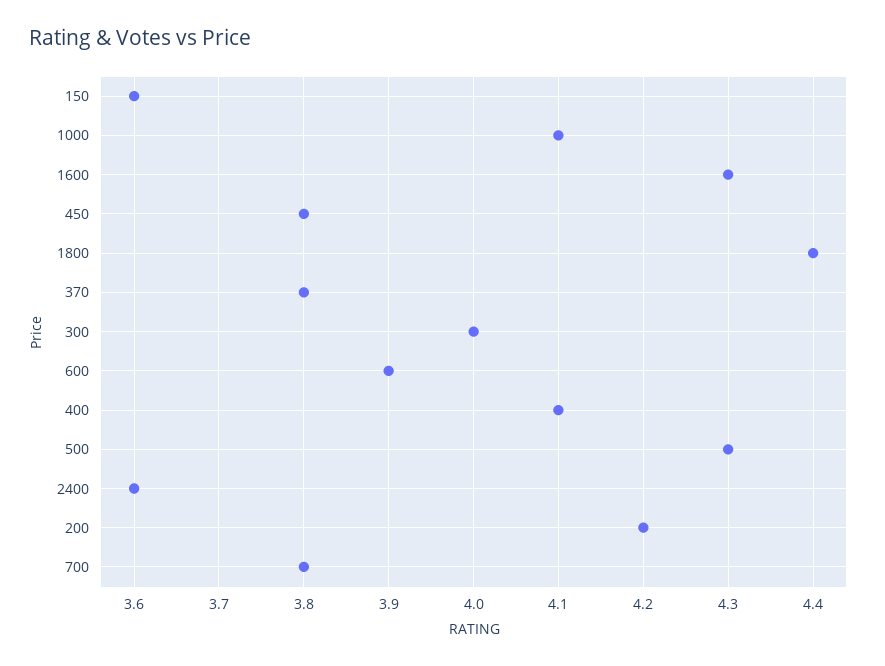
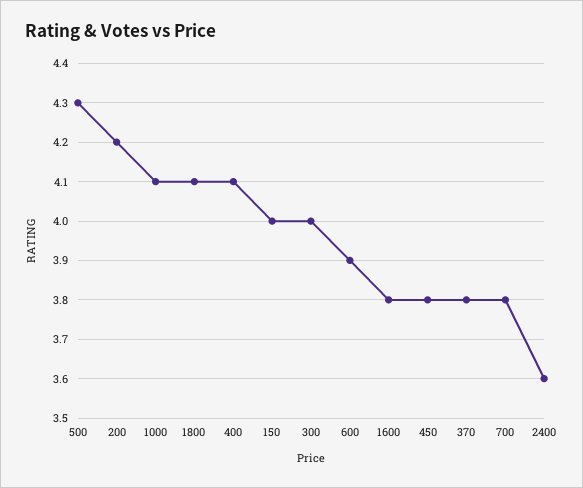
150: 3.6 -> 4
1600: 4.3 -> 3.8
1800: 4.4 -> 4.1

